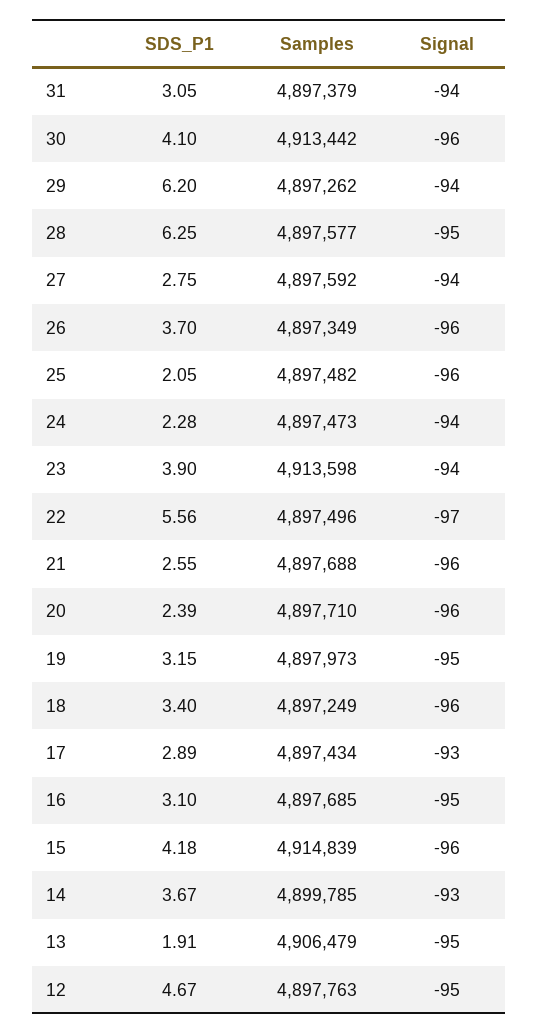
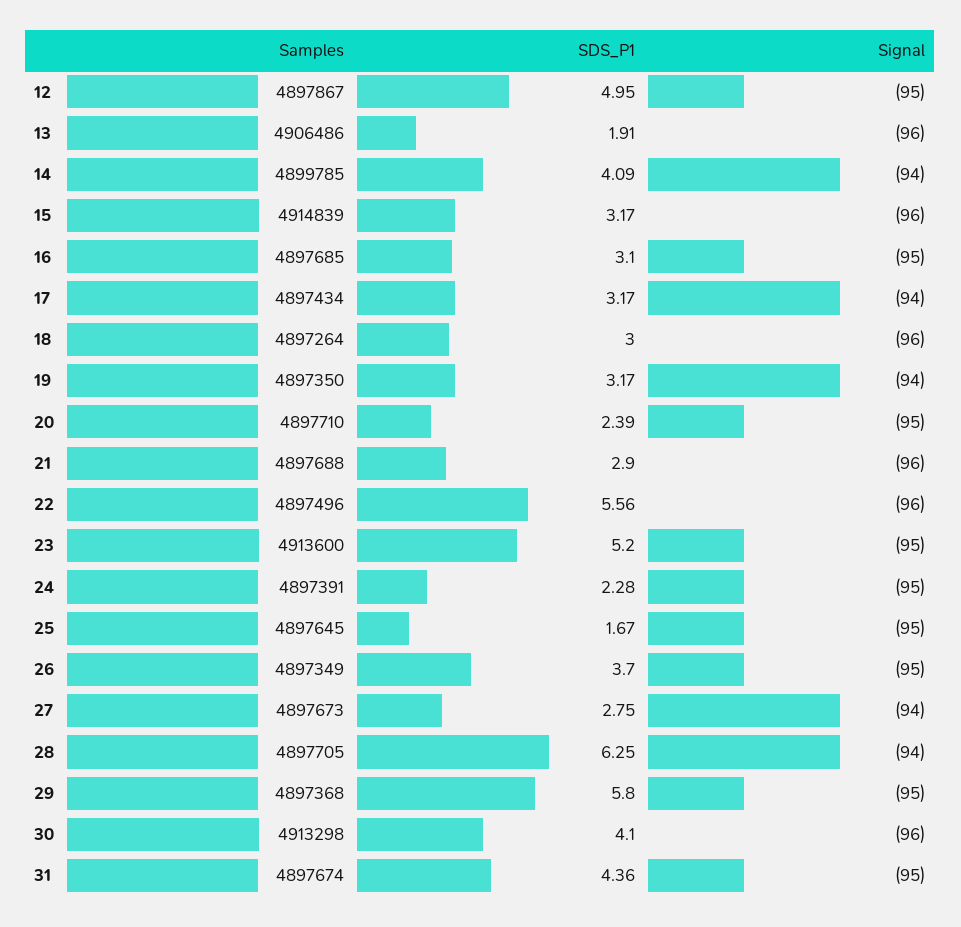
SDS_P1, 31: 3.05 -> 4.36
Samples, 31: 4897379 -> 4897674
Signal, 31: -94 -> -95
Samples, 30: 4913442 -> 4913298
SDS_P1, 29: 6.2 -> 5.8
Samples, 29: 4897262 -> 4897368
Signal, 29: -94 -> -95
Samples, 28: 4897577 -> 4897705
Signal, 28: -95 -> -94
Samples, 27: 4897592 -> 4897673
Signal, 26: -96 -> -95
SDS_P1, 25: 2.05 -> 1.67
Samples, 25: 4897482 -> 4897645
Signal, 25: -96 -> -95
Samples, 24: 4897473 -> 4897391
Signal, 24: -94 -> -95
SDS_P1, 23: 3.9 -> 5.2
Samples, 23: 4913598 -> 4913600
Signal, 23: -94 -> -95
Signal, 22: -97 -> -96
SDS_P1, 21: 2.55 -> 2.9
Signal, 20: -96 -> -95
SDS_P1, 19: 3.15 -> 3.17
Samples, 19: 4897973 -> 4897350
Signal, 19: -95 -> -94
SDS_P1, 18: 3.4 -> 3
Samples, 18: 4897249 -> 4897264
SDS_P1, 17: 2.89 -> 3.17
Signal, 17: -93 -> -94
SDS_P1, 15: 4.18 -> 3.17
SDS_P1, 14: 3.67 -> 4.09
Signal, 14: -93 -> -94
Samples, 13: 4906479 -> 4906486
Signal, 13: -95 -> -96
SDS_P1, 12: 4.67 -> 4.95
Samples, 12: 4897763 -> 4897867

